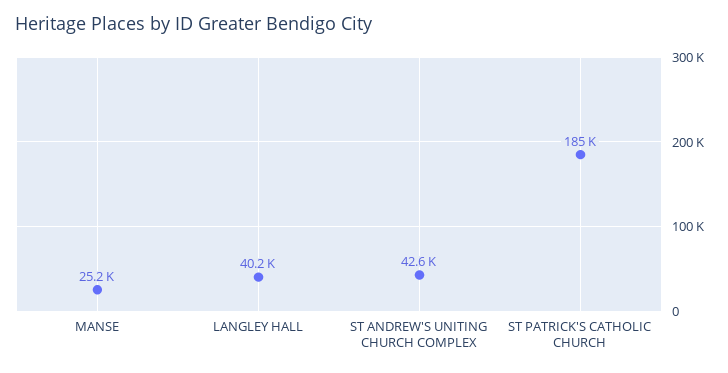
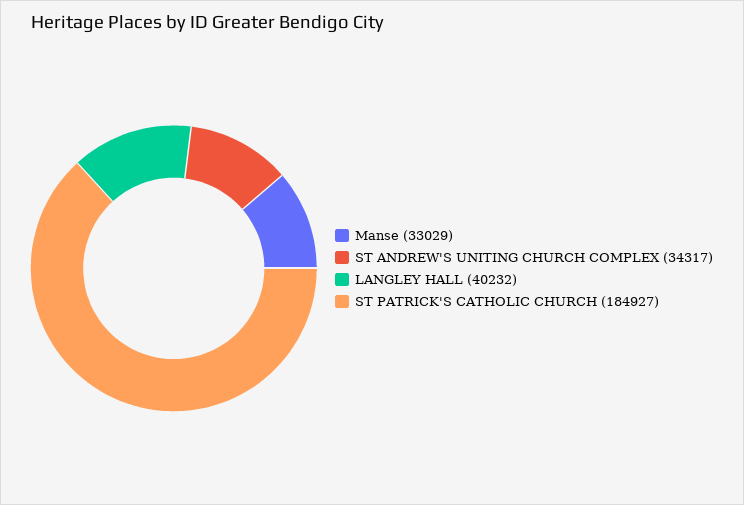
MANSE: 25200 -> 33029
ST ANDREW'S UNITING CHURCH COMPLEX: 42600 -> 34317

